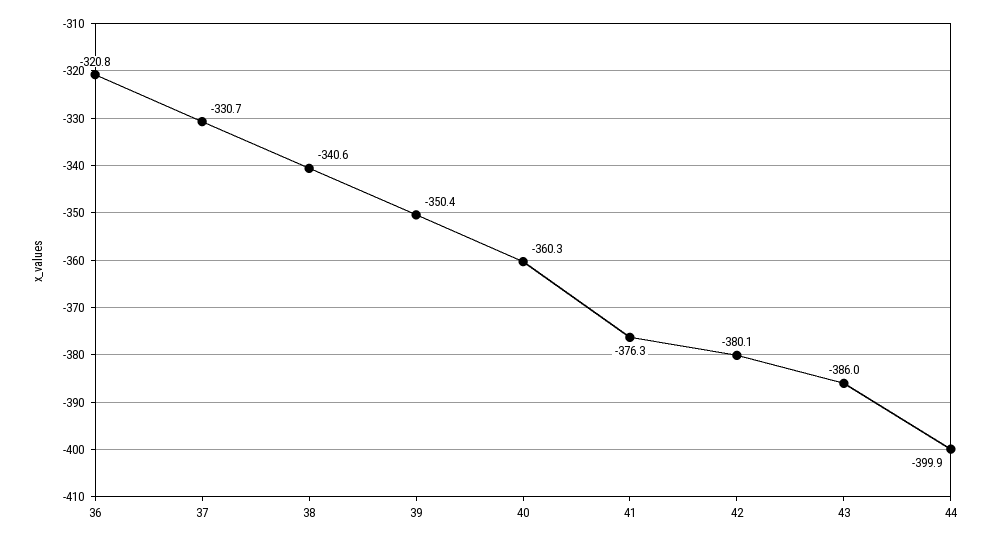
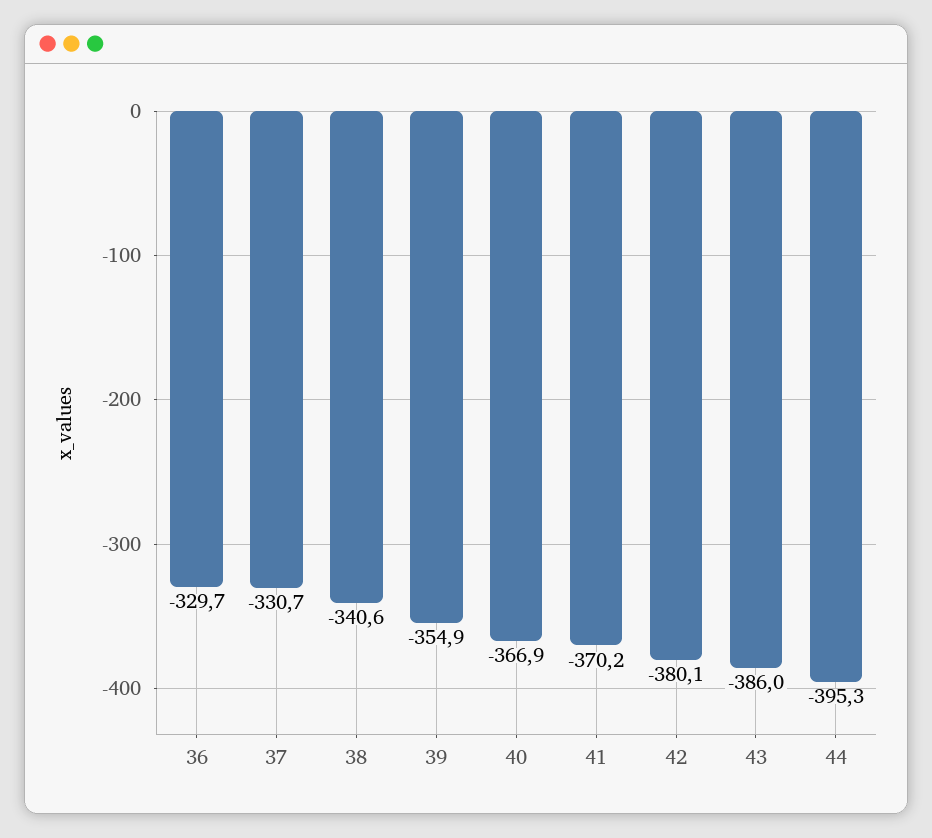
36: -320.8 -> -329.7
39: -350.4 -> -354.9
40: -360.3 -> -366.9
41: -376.3 -> -370.2
44: -399.9 -> -395.3

